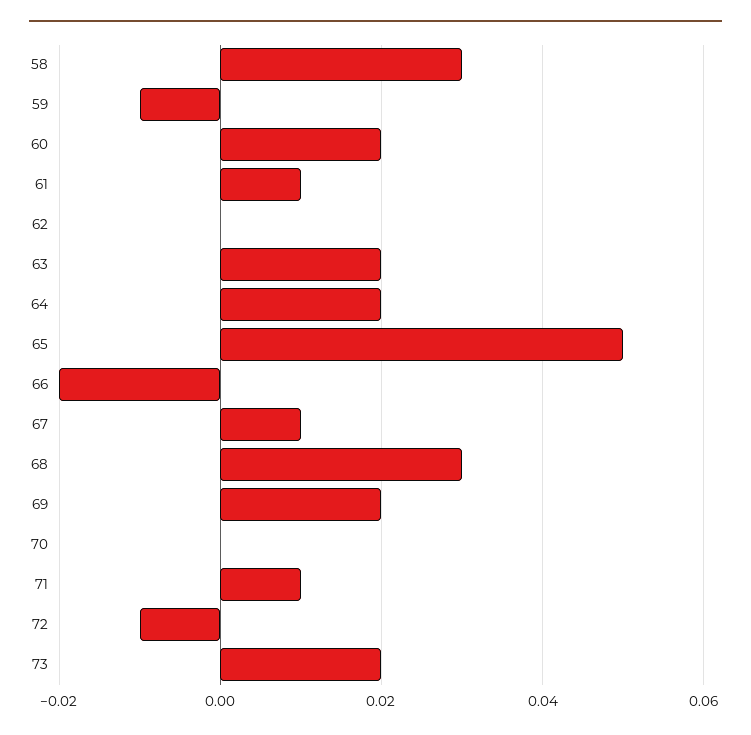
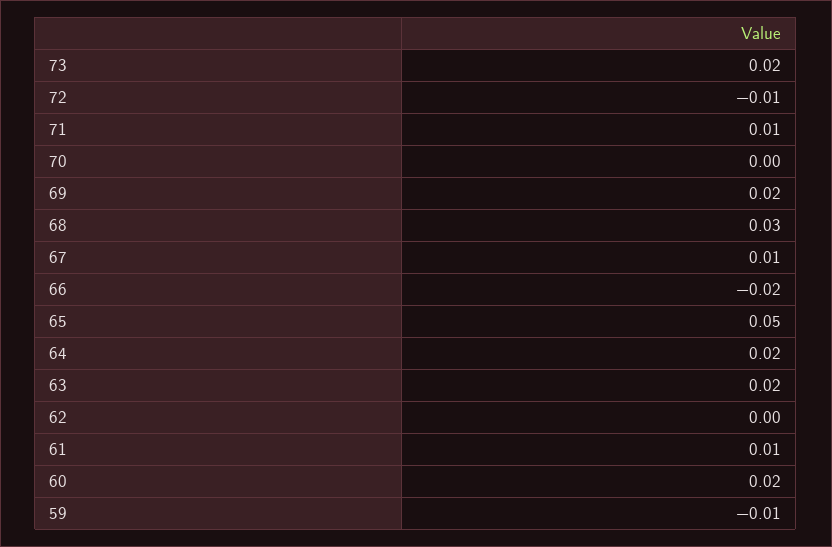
58: 0.03 -> none

